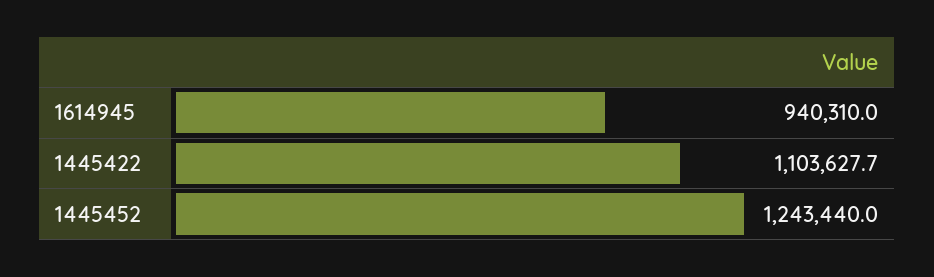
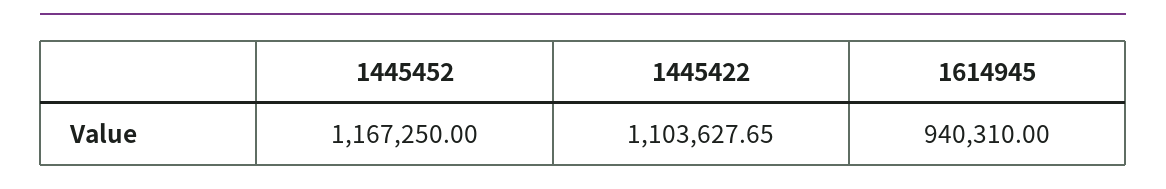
1445452: 1243440 -> 1167250

